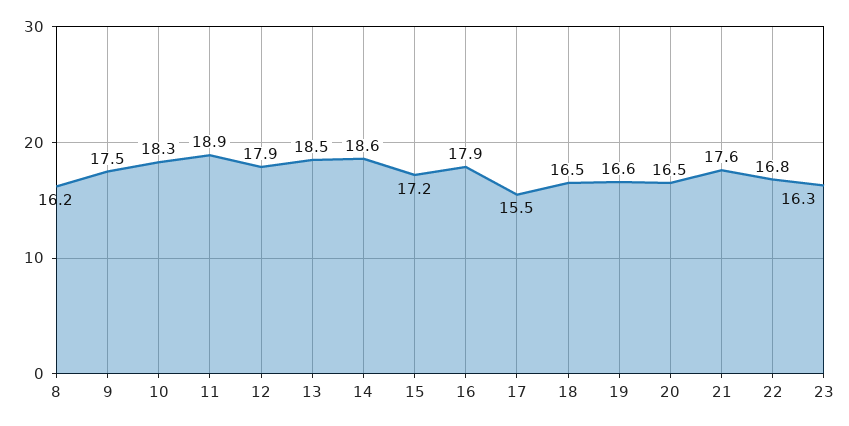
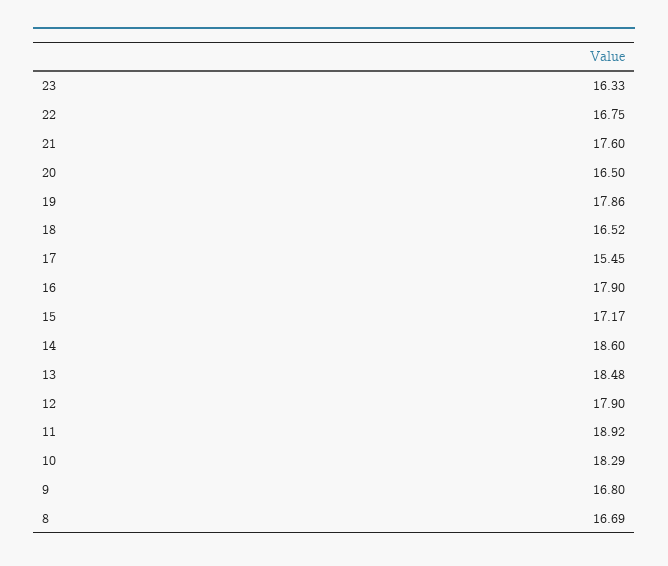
8: 16.2 -> 16.69
9: 17.5 -> 16.8
19: 16.6 -> 17.86

